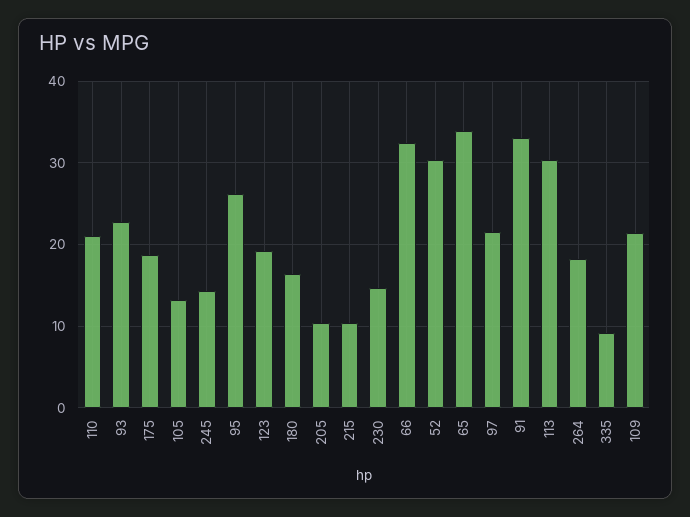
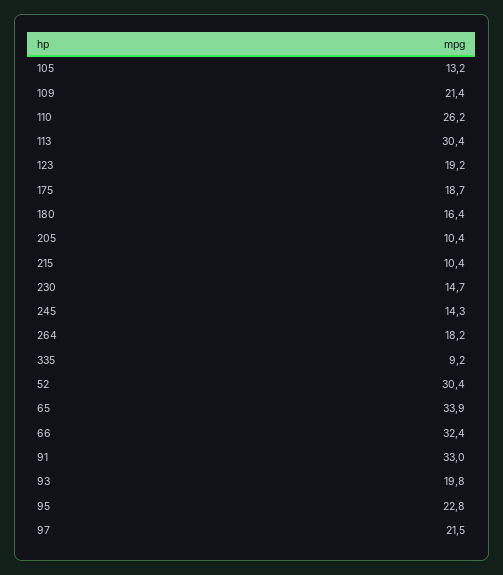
110: 21 -> 26.2
93: 23 -> 19.8
95: 26 -> 22.8

